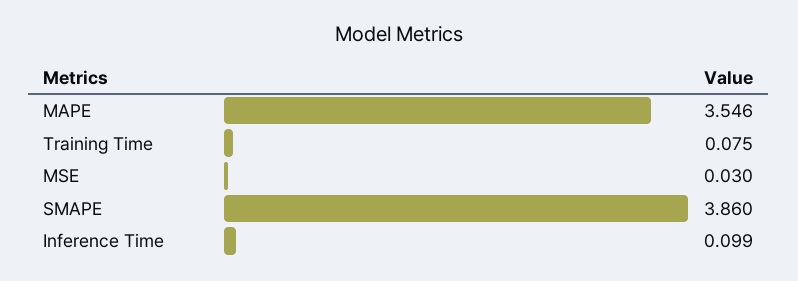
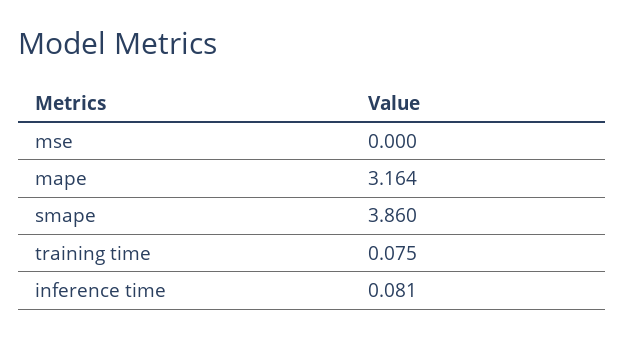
MAPE: 3.546 -> 3.164
MSE: 0.03 -> 0
Inference Time: 0.099 -> 0.081

